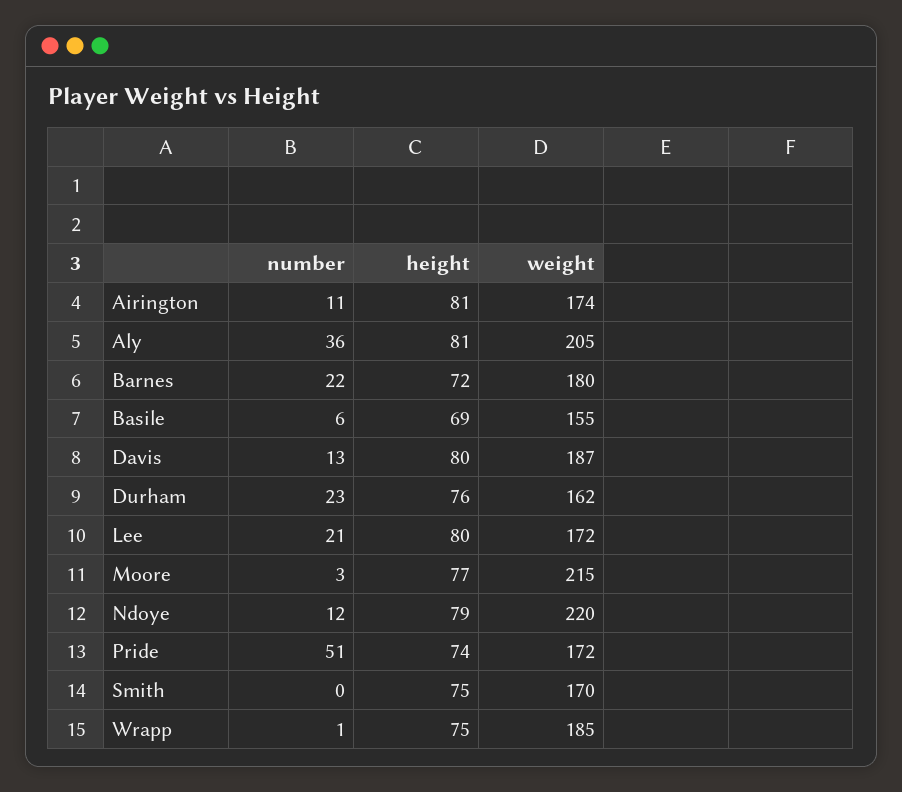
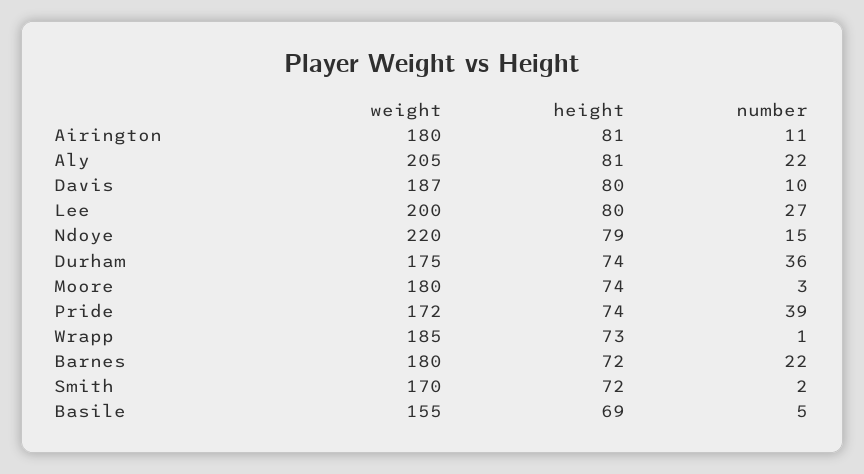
weight, Airington: 174 -> 180
number, Aly: 36 -> 22
number, Basile: 6 -> 5
number, Davis: 13 -> 10
number, Durham: 23 -> 36
height, Durham: 76 -> 74
weight, Durham: 162 -> 175
number, Lee: 21 -> 27
weight, Lee: 172 -> 200
height, Moore: 77 -> 74
weight, Moore: 215 -> 180
number, Ndoye: 12 -> 15
number, Pride: 51 -> 39
number, Smith: 0 -> 2
height, Smith: 75 -> 72
height, Wrapp: 75 -> 73

